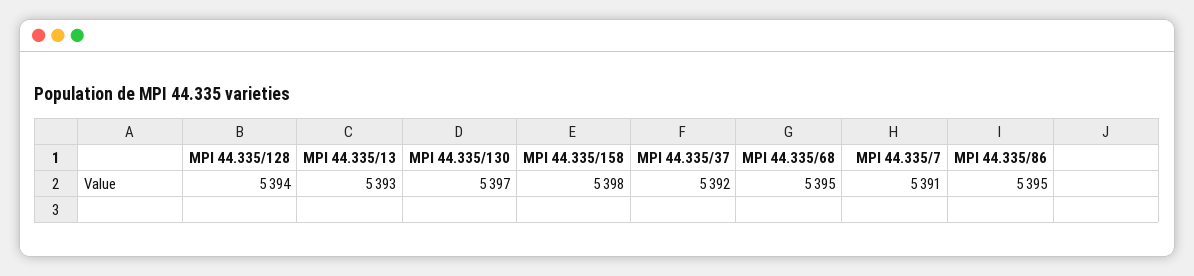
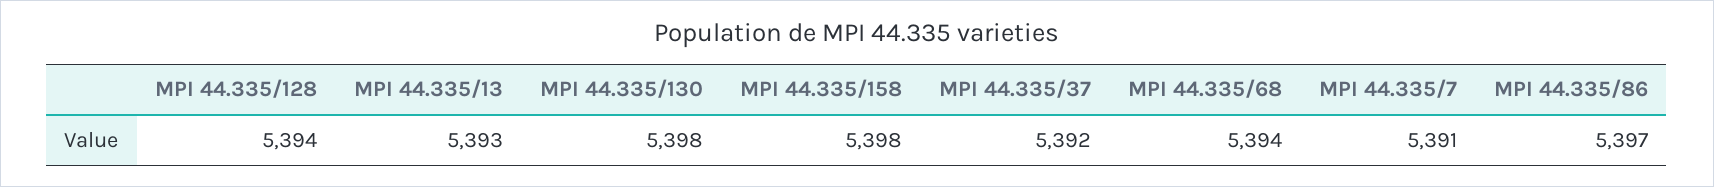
MPI 44.335/130: 5397 -> 5398
MPI 44.335/68: 5395 -> 5394
MPI 44.335/86: 5395 -> 5397

